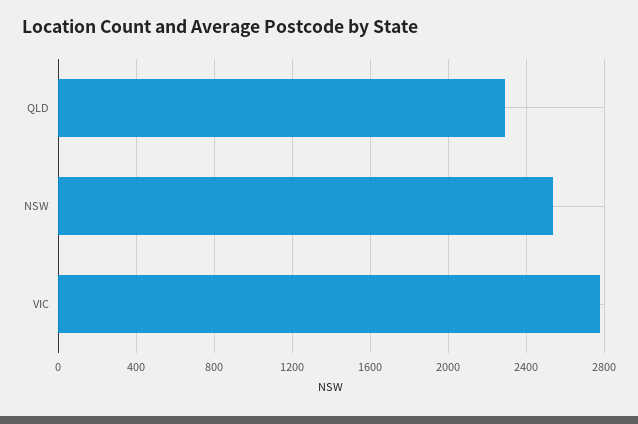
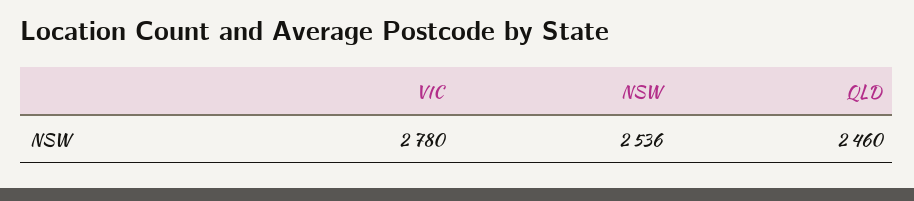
QLD: 2300 -> 2460

